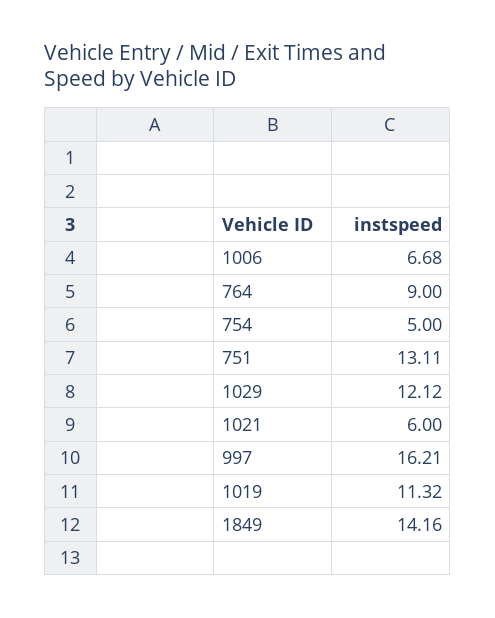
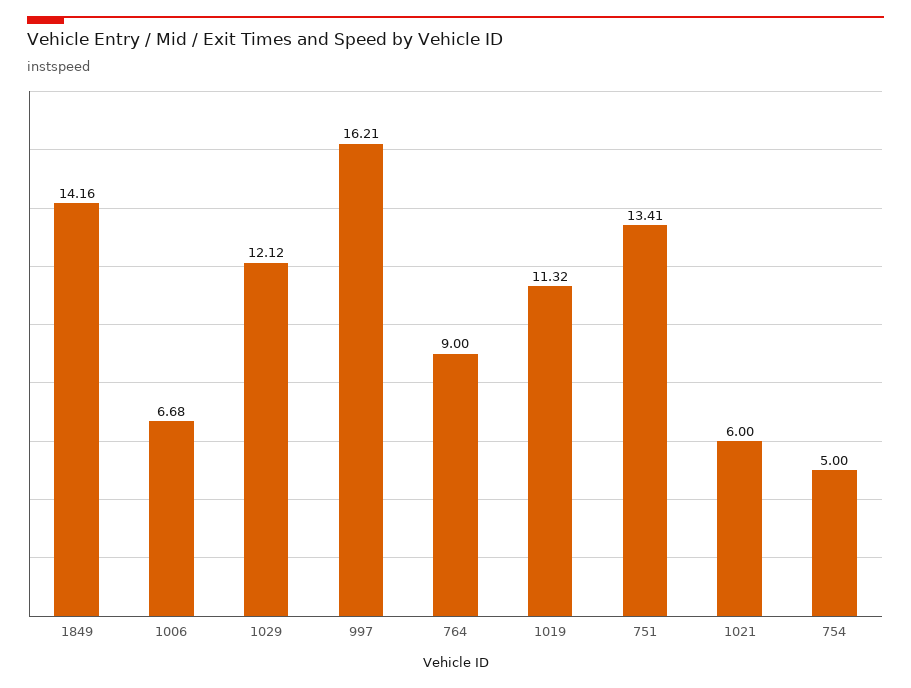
751: 13.11 -> 13.41

